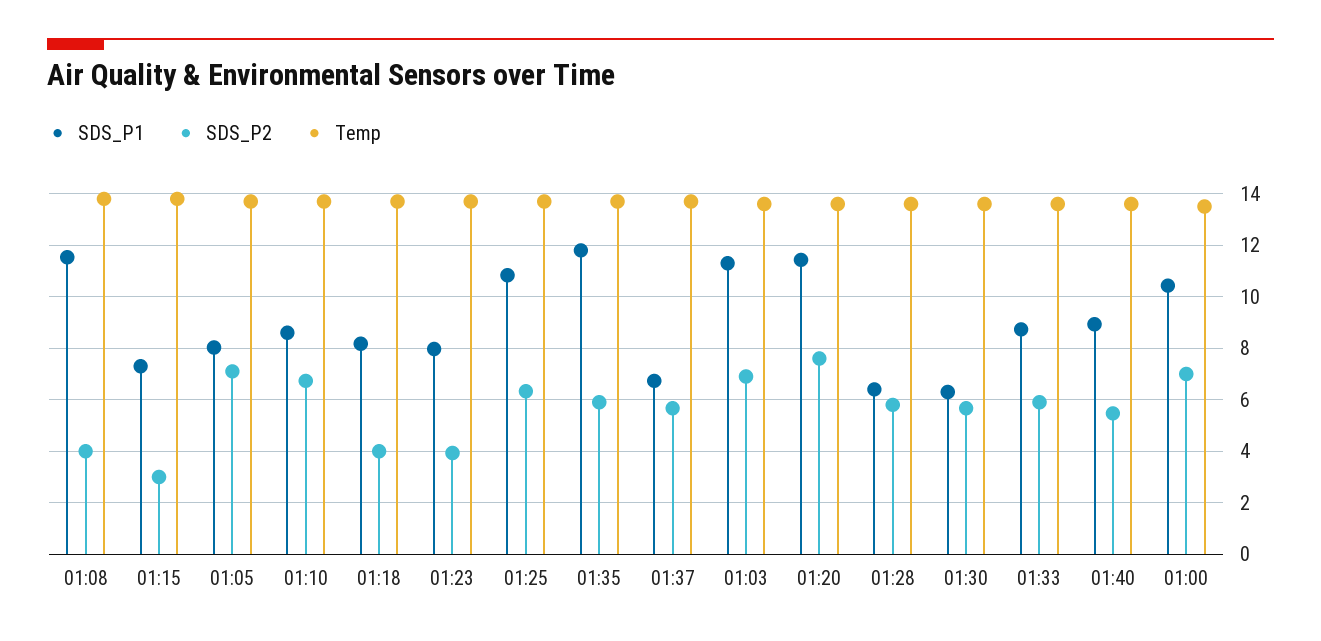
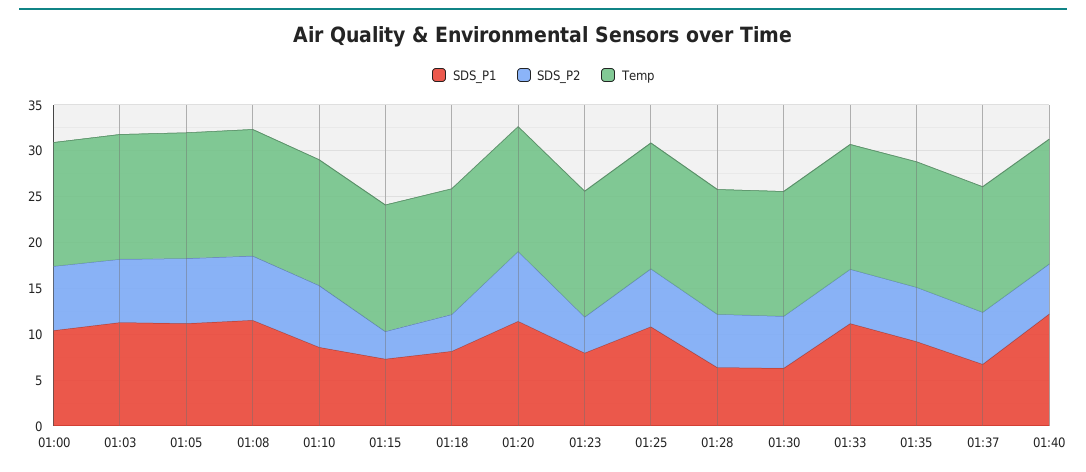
SDS_P2, 01:08: 4 -> 7
SDS_P1, 01:05: 8 -> 11
SDS_P1, 01:35: 11.75 -> 9
SDS_P1, 01:33: 8.75 -> 11
SDS_P1, 01:40: 9 -> 12

